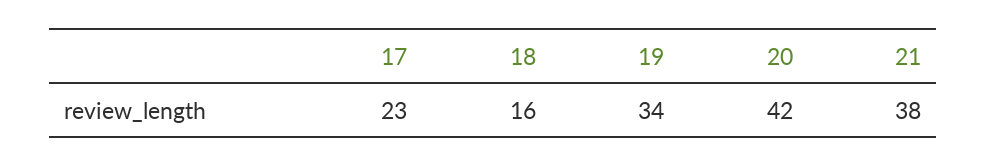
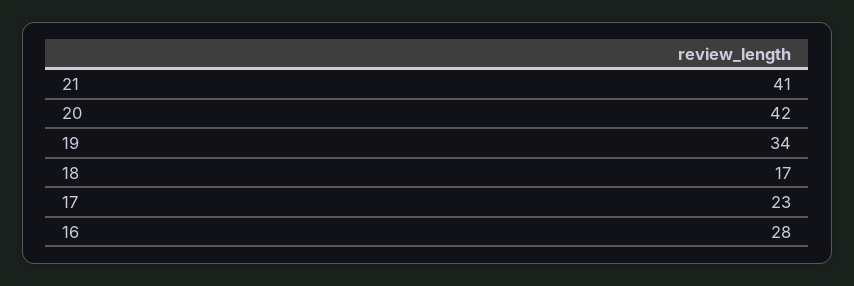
18: 16 -> 17
21: 38 -> 41
16: none -> 28

